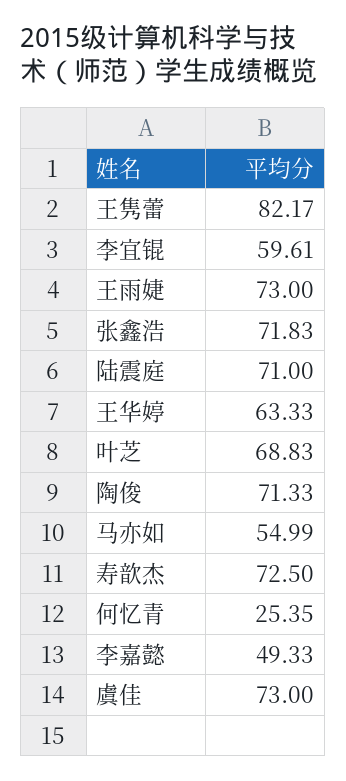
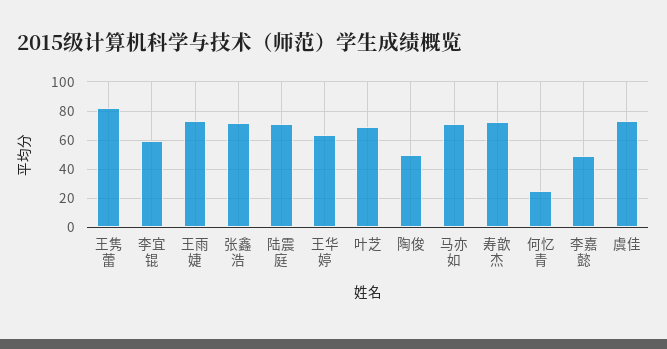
陶俊: 71.33 -> 50
马亦如: 54.99 -> 70

